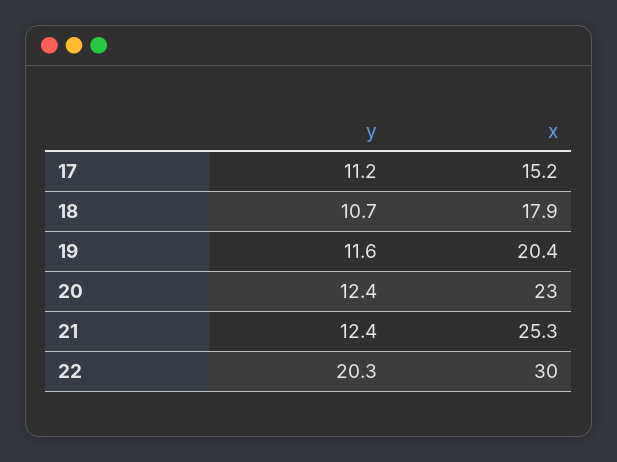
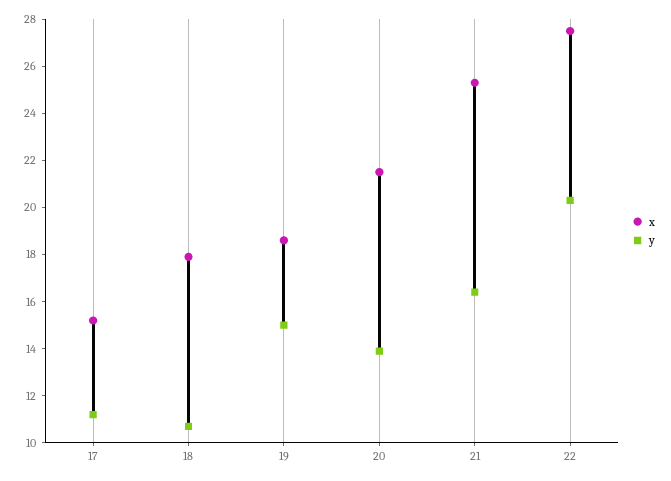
y, 19: 11.6 -> 15
x, 19: 20.4 -> 18.5
y, 20: 12.4 -> 14
x, 20: 23 -> 21.5
y, 21: 12.4 -> 16.5
x, 22: 30 -> 27.5

